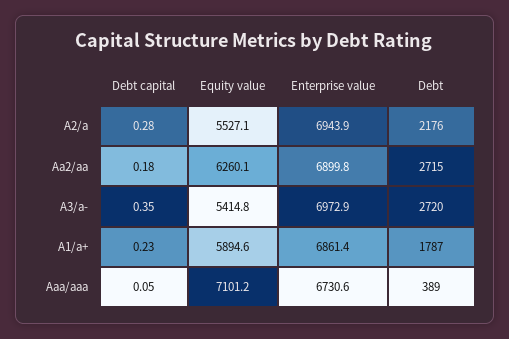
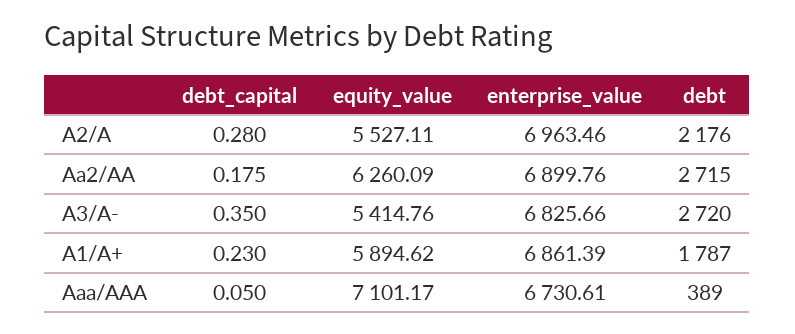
Enterprise value, A2/a: 6943.9 -> 6963.46
Enterprise value, A3/a-: 6972.9 -> 6825.66

